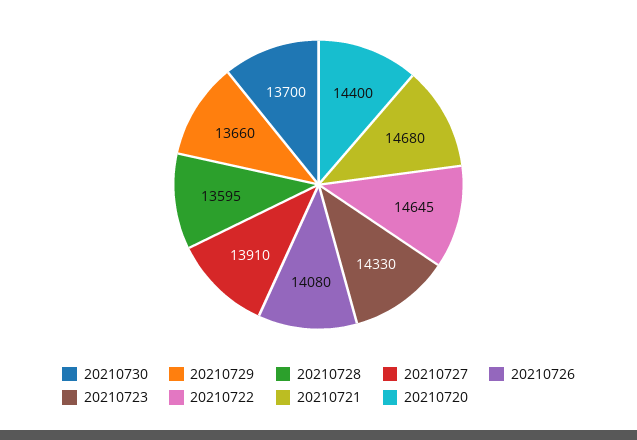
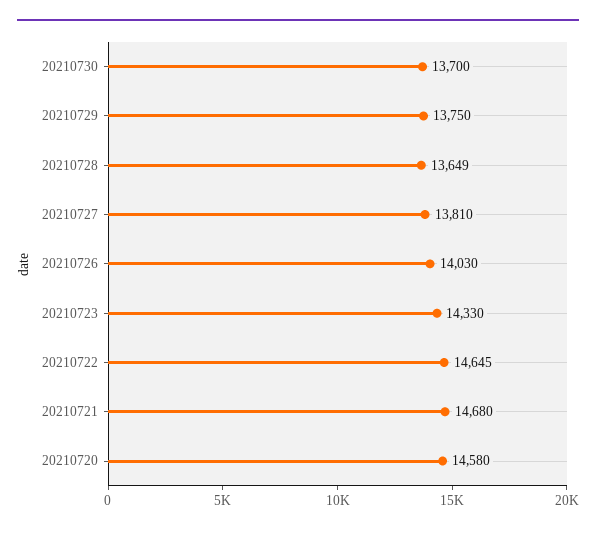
20210729: 13660 -> 13750
20210728: 13595 -> 13649
20210727: 13910 -> 13810
20210726: 14080 -> 14030
20210720: 14400 -> 14580

